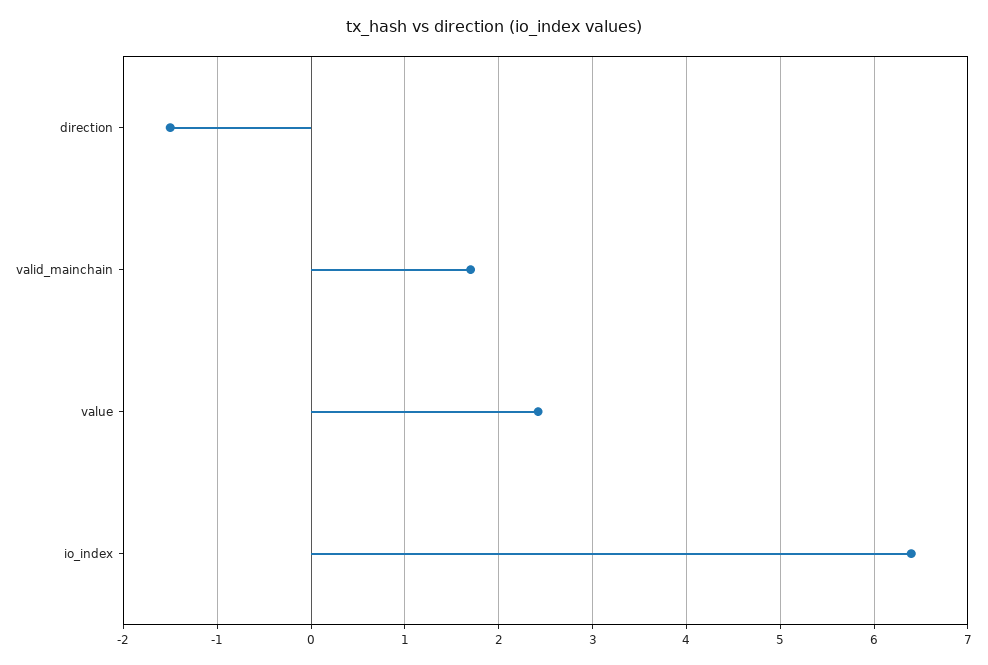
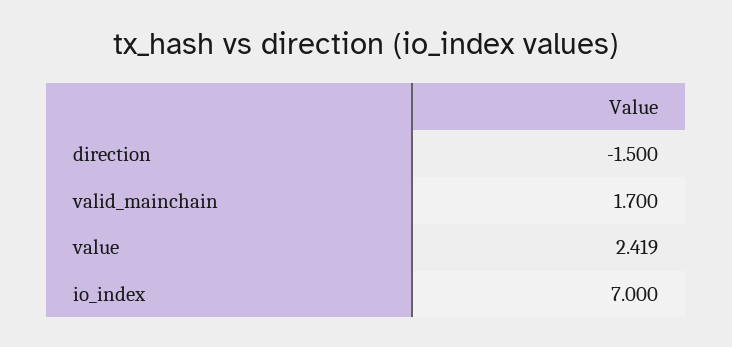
io_index: 6.4 -> 7

